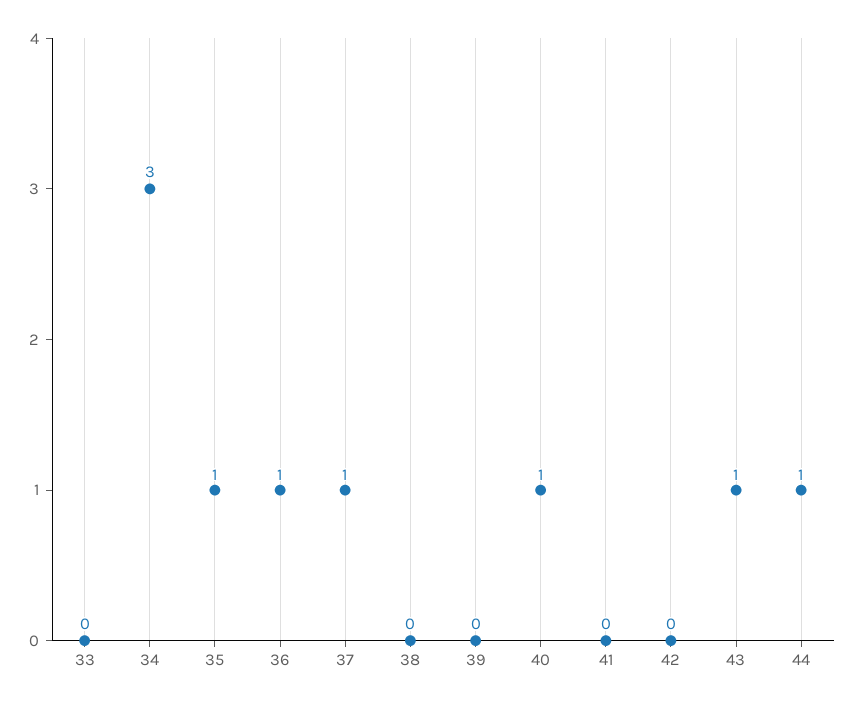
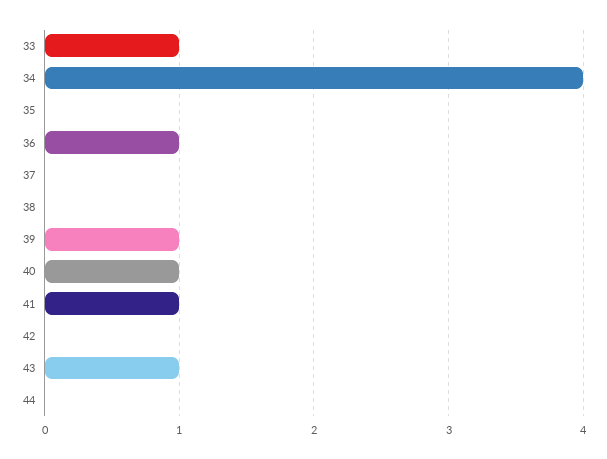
33: 0 -> 1
34: 3 -> 4
35: 1 -> 0
37: 1 -> 0
39: 0 -> 1
41: 0 -> 1
44: 1 -> 0

